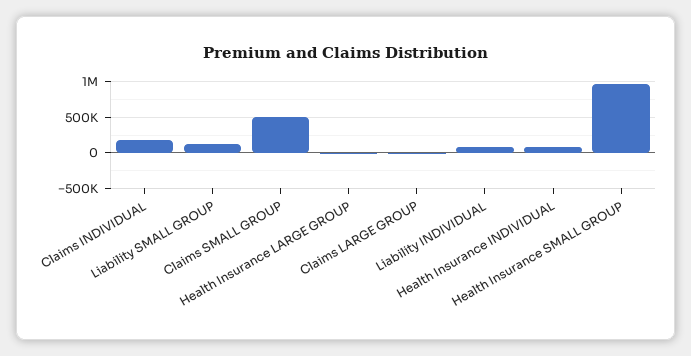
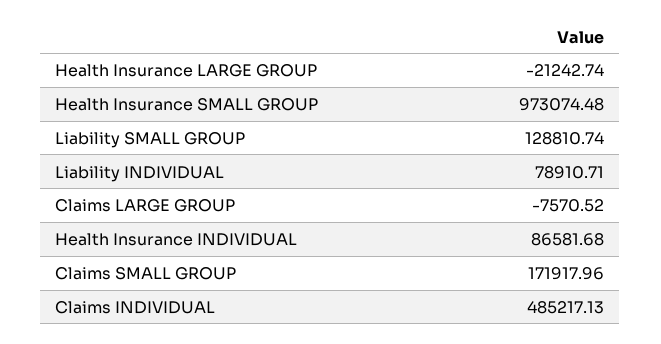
Claims INDIVIDUAL: 200000 -> 485217.13
Claims SMALL GROUP: 500000 -> 171917.96

